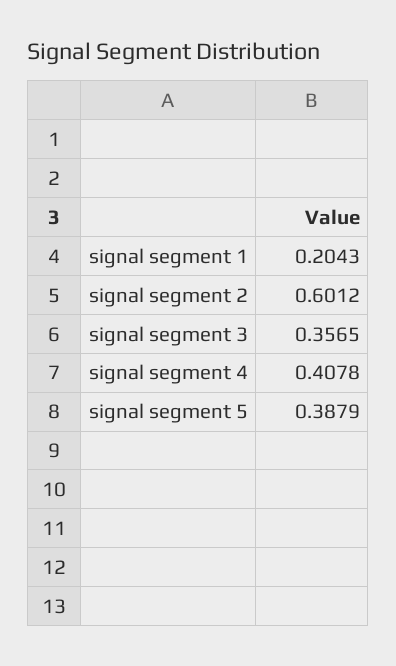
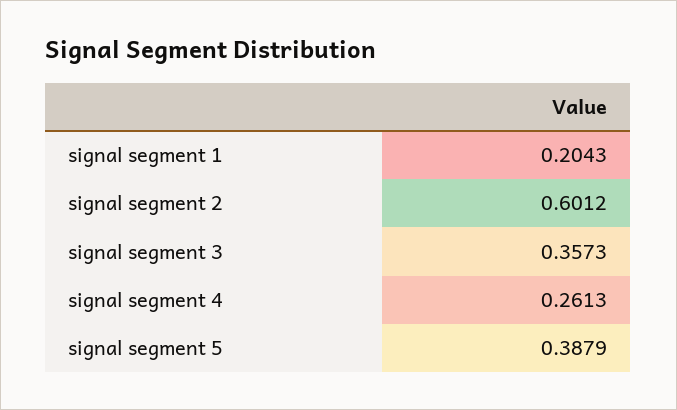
signal segment 3: 0.3565 -> 0.3573
signal segment 4: 0.4078 -> 0.2613

